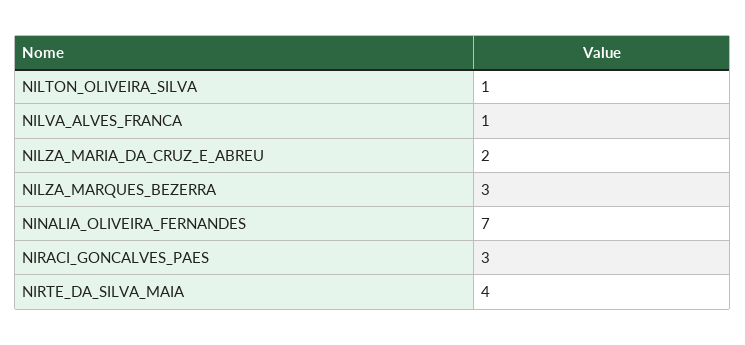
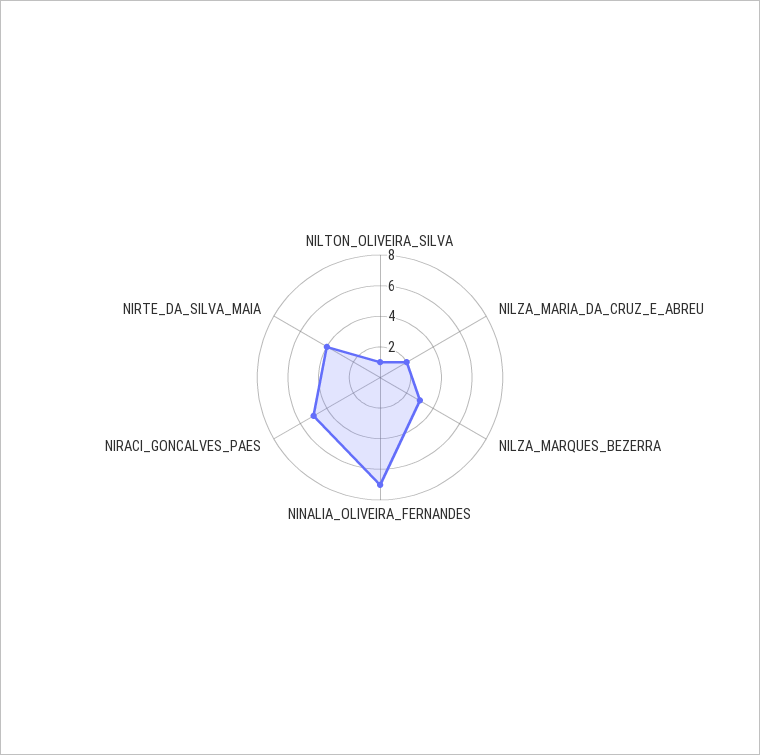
NILVA_ALVES_FRANCA: 1 -> none
NIRACI_GONCALVES_PAES: 3 -> 5

